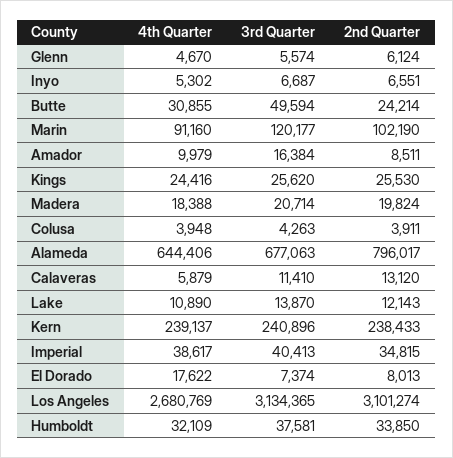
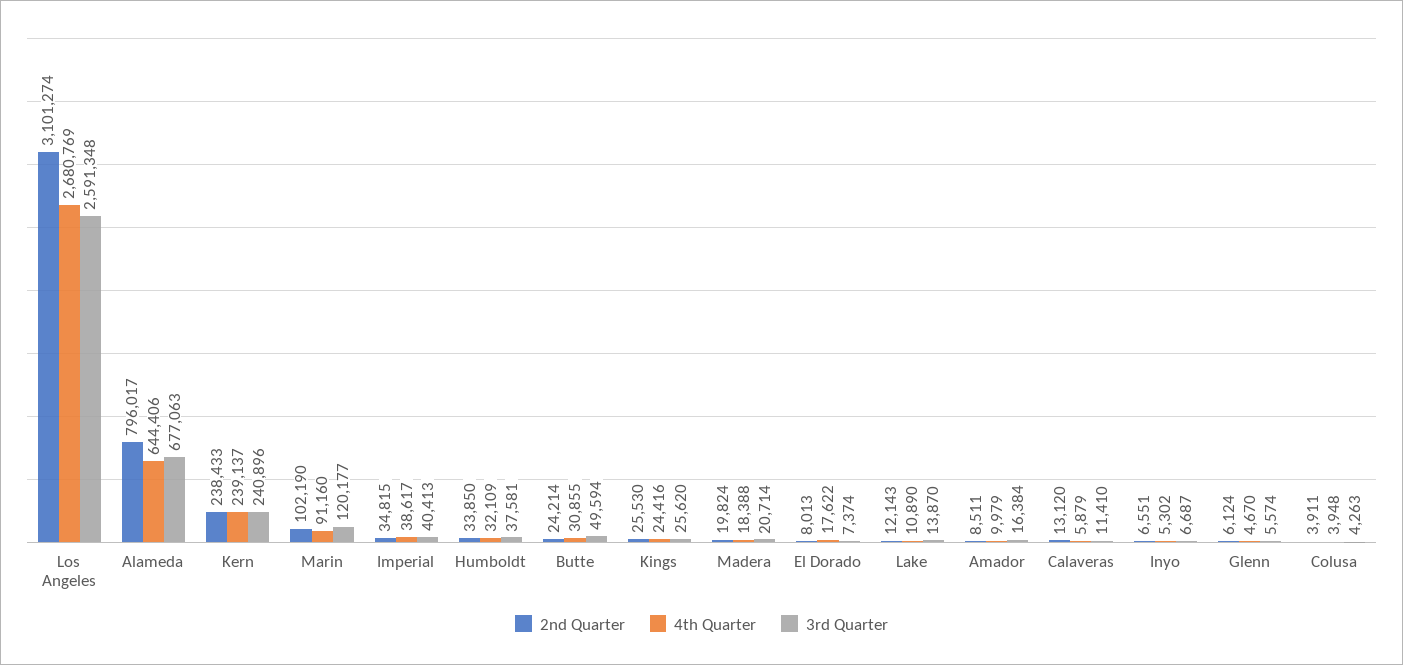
3rd Quarter, Los Angeles: 3134365 -> 2591348

